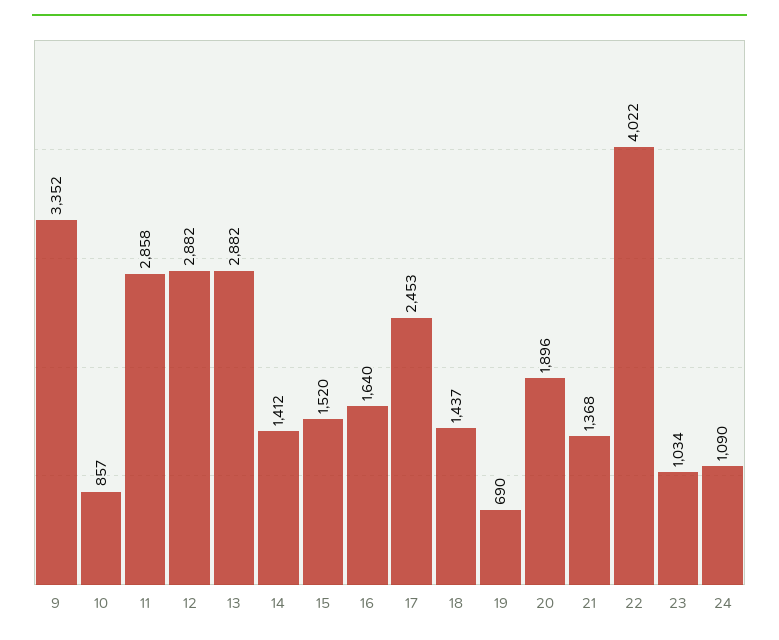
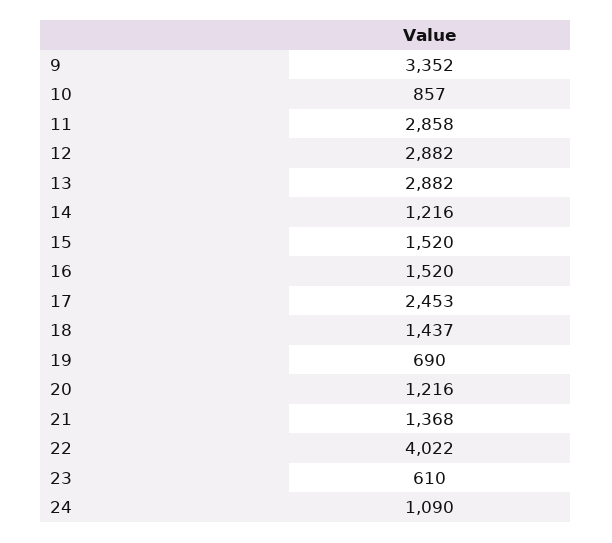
14: 1412 -> 1216
16: 1640 -> 1520
20: 1896 -> 1216
23: 1034 -> 610

